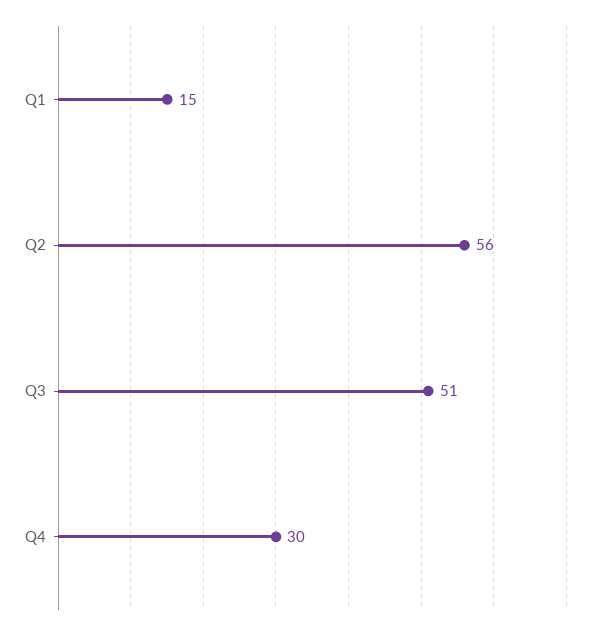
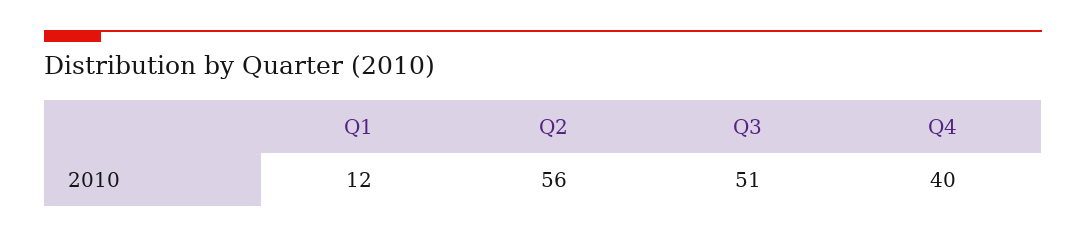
Q1: 15 -> 12
Q4: 30 -> 40

